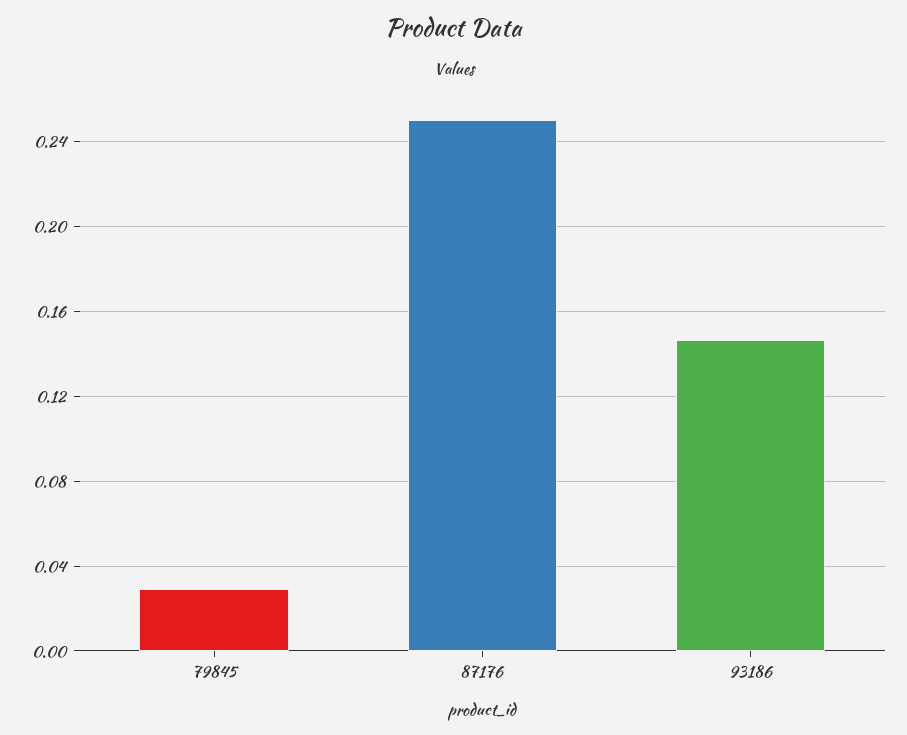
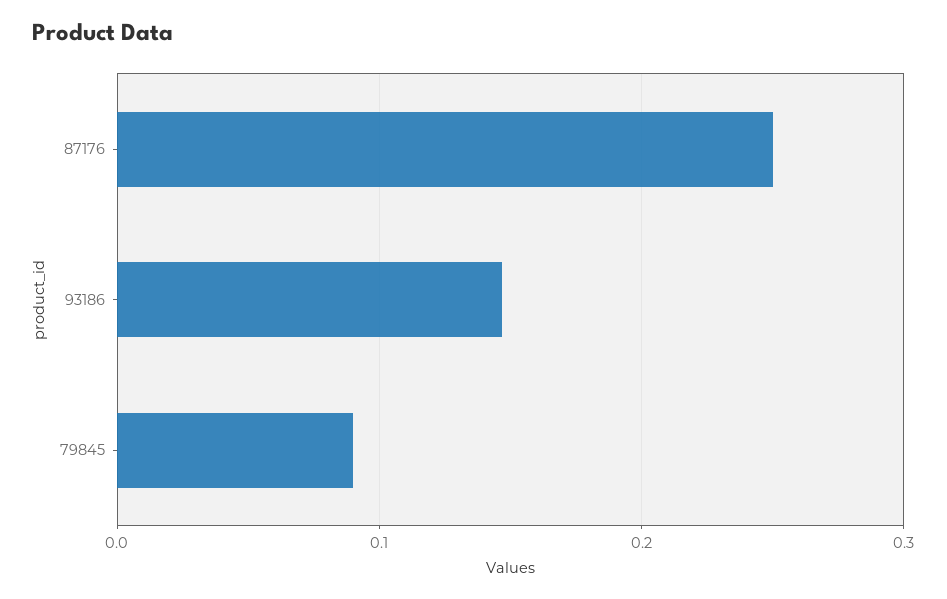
79845: 0.03 -> 0.09

